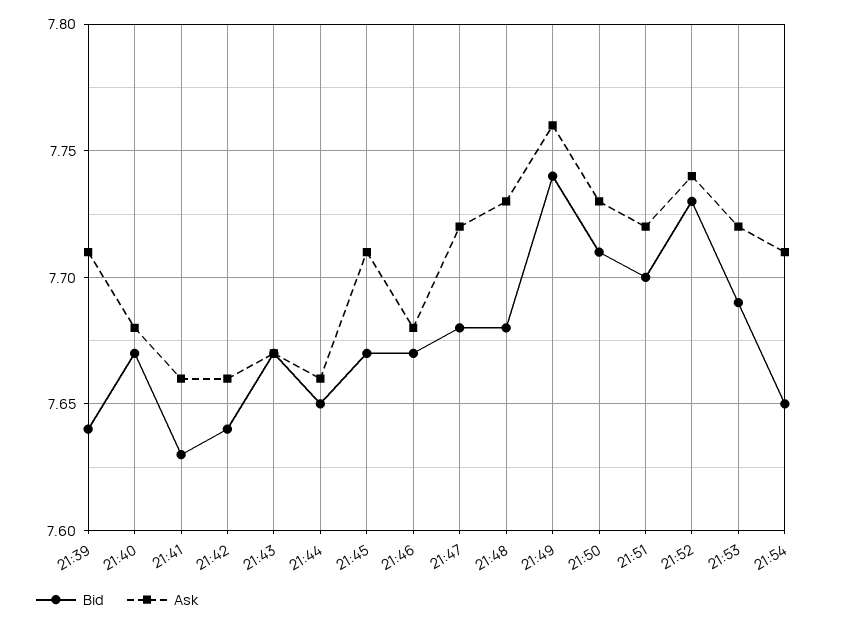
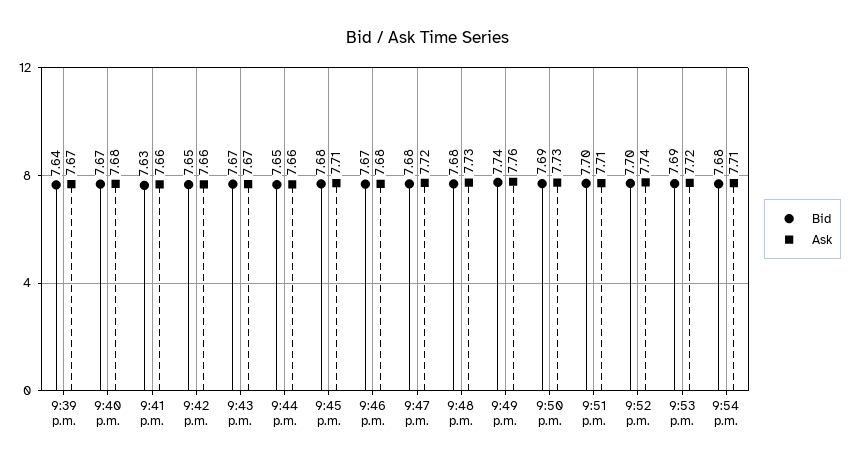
Ask, 21:39: 7.71 -> 7.67
Bid, 21:42: 7.64 -> 7.65
Bid, 21:45: 7.67 -> 7.68
Bid, 21:50: 7.71 -> 7.69
Ask, 21:51: 7.72 -> 7.71
Bid, 21:52: 7.73 -> 7.7
Bid, 21:54: 7.65 -> 7.68

